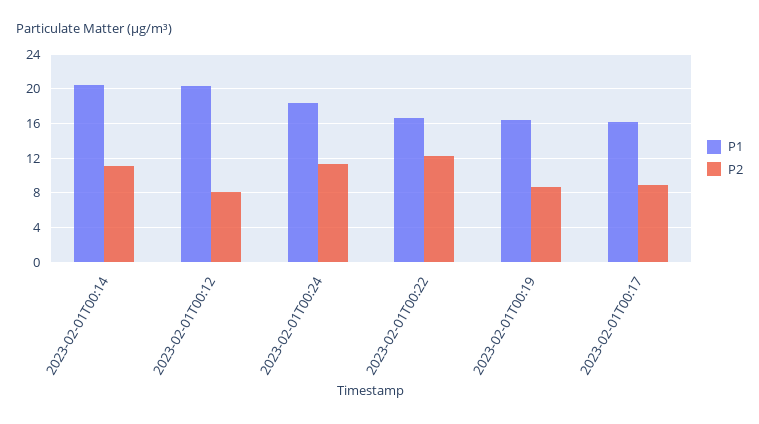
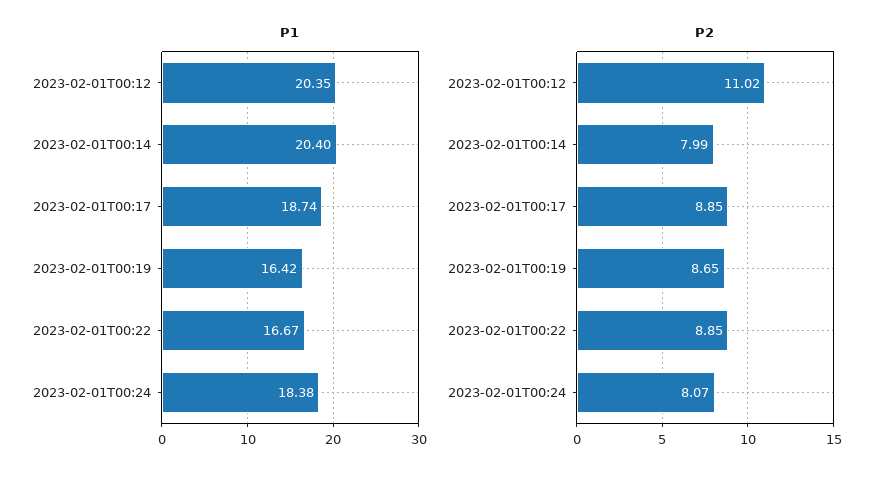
P2, 2023-02-01T00:14: 11 -> 7.99
P2, 2023-02-01T00:12: 8 -> 11.02
P2, 2023-02-01T00:24: 11 -> 8.07
P2, 2023-02-01T00:22: 12 -> 8.85
P1, 2023-02-01T00:17: 16 -> 18.74

